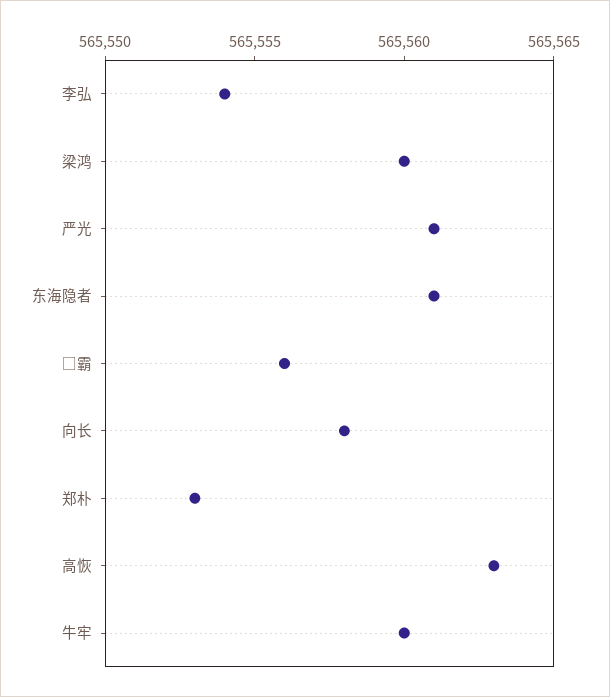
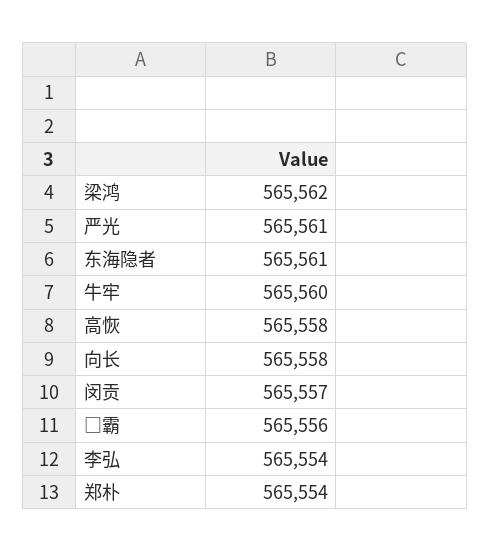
梁鸿: 565560 -> 565562
郑朴: 565553 -> 565554
高恢: 565563 -> 565558
闵贡: none -> 565557

